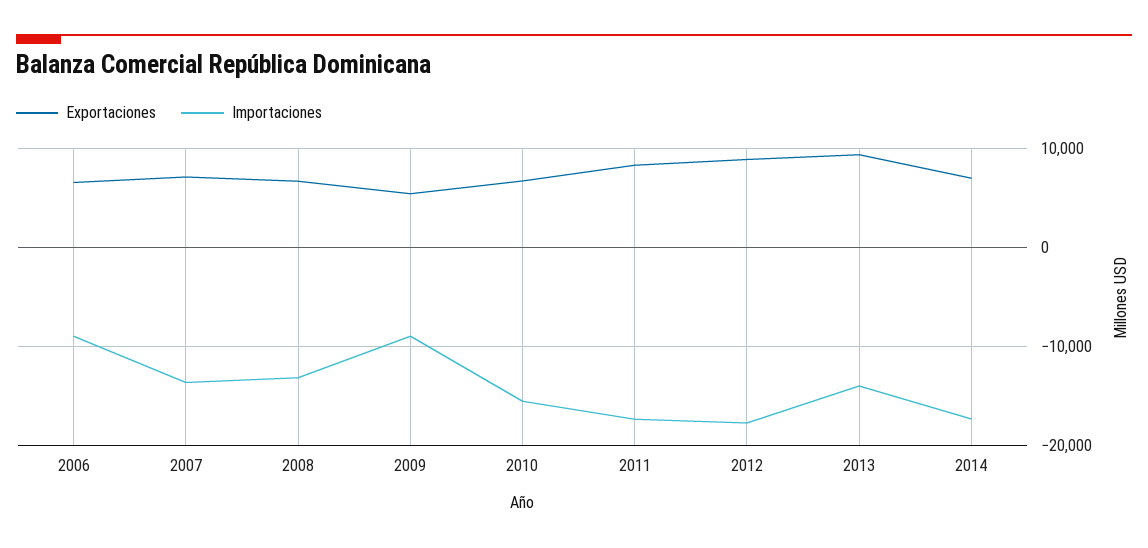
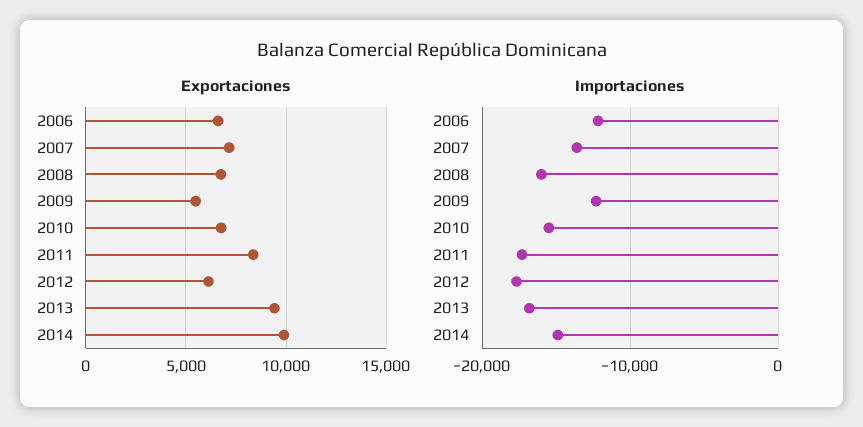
Importaciones, 2006: -9000 -> -12000
Importaciones, 2008: -13000 -> -16000
Importaciones, 2009: -9000 -> -12000
Exportaciones, 2012: 9000 -> 6000
Importaciones, 2013: -14000 -> -17000
Exportaciones, 2014: 7000 -> 10000
Importaciones, 2014: -17000 -> -15000

